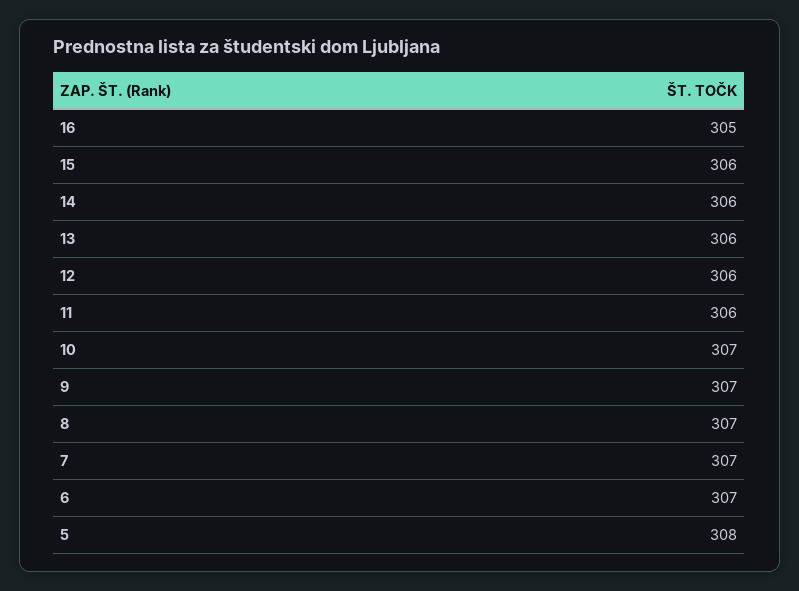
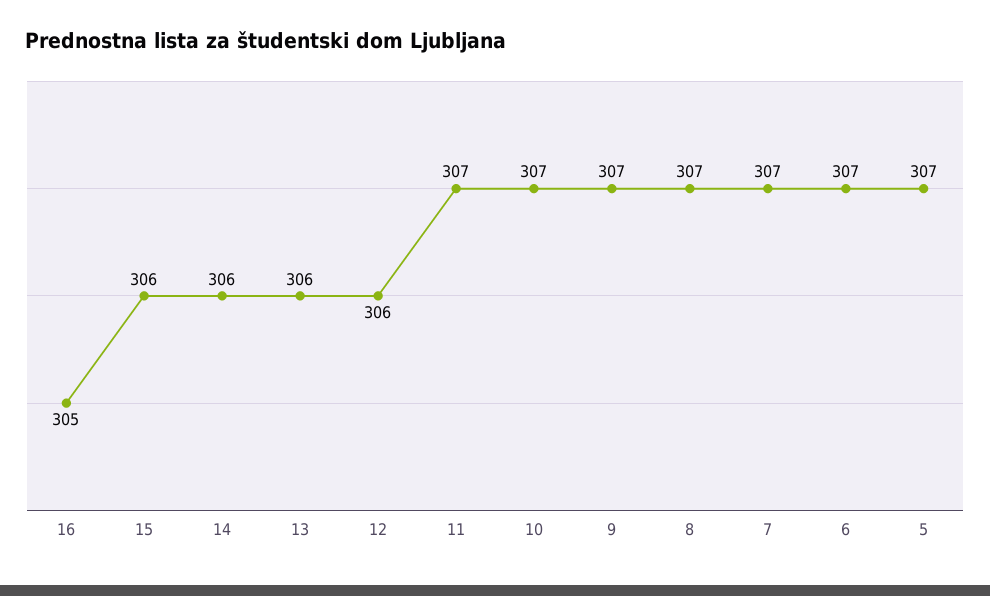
11: 306 -> 307
5: 308 -> 307

